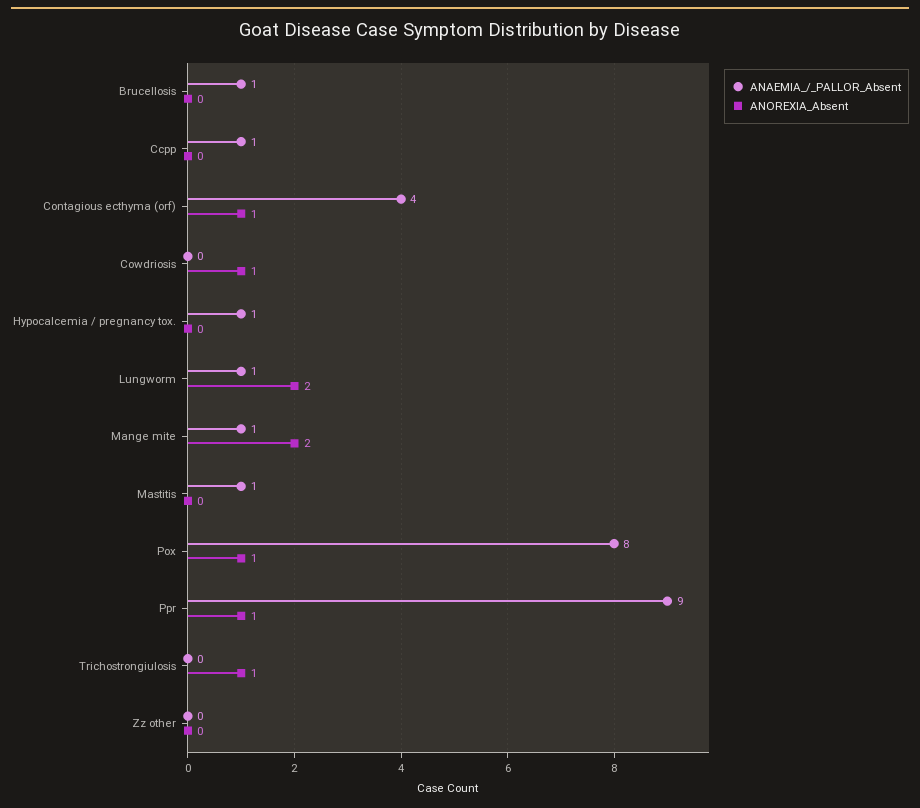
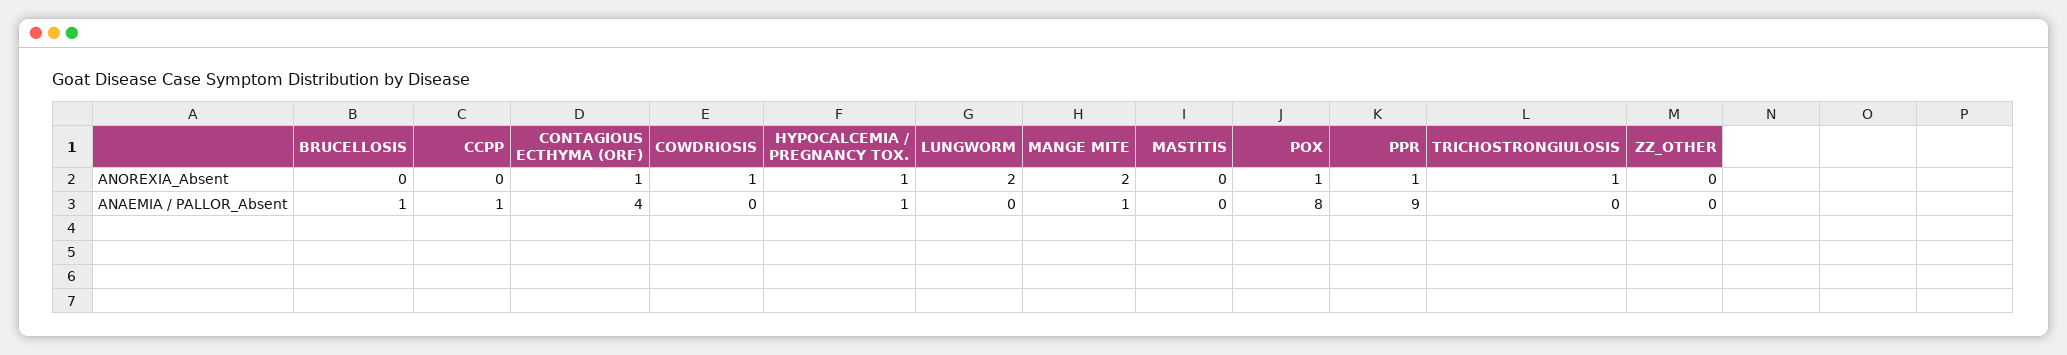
ANOREXIA_Absent, Hypocalcemia / pregnancy tox.: 0 -> 1
ANAEMIA_/_PALLOR_Absent, Lungworm: 1 -> 0
ANAEMIA_/_PALLOR_Absent, Mastitis: 1 -> 0

